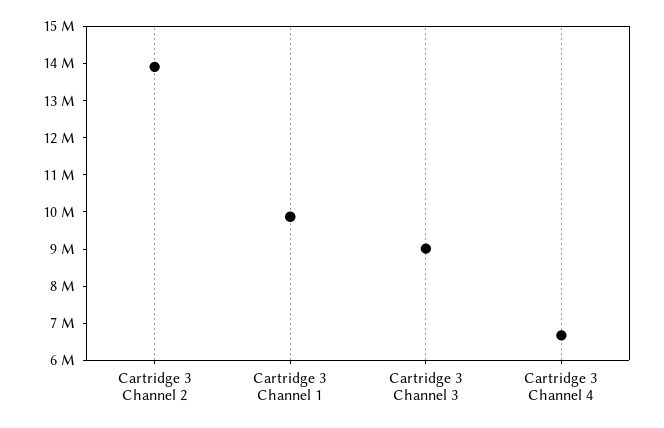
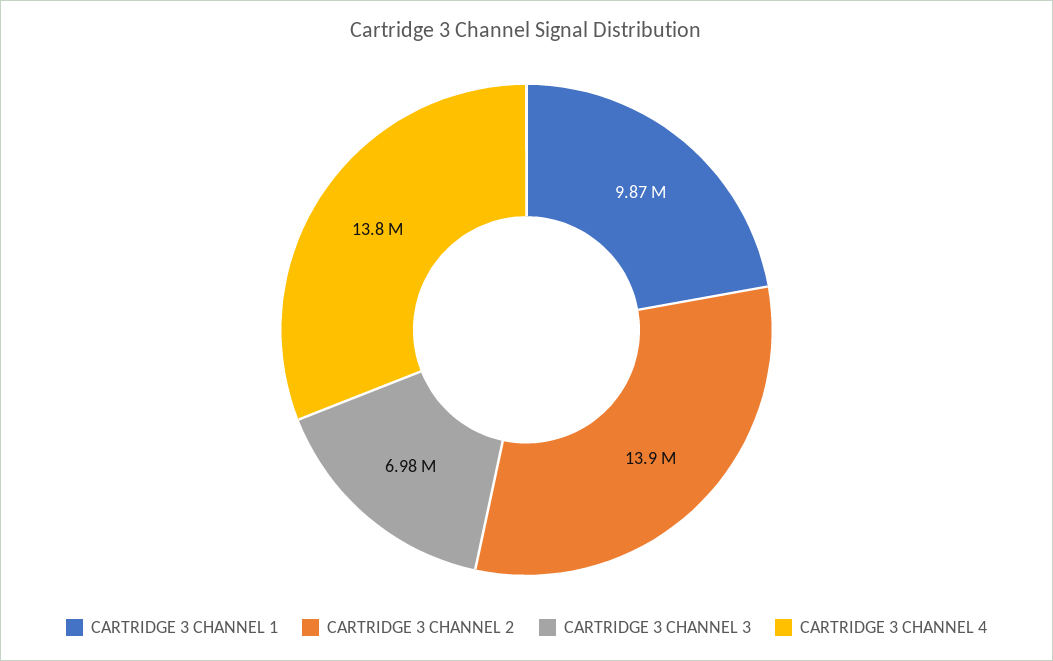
Cartridge 3 Channel 3: 9000000 -> 6980000
Cartridge 3 Channel 4: 6750000 -> 13800000

